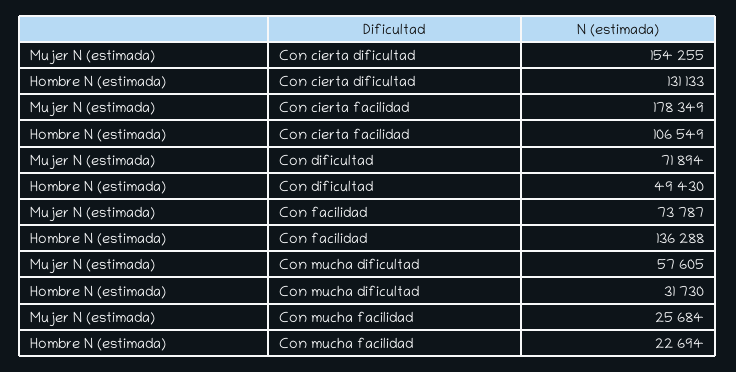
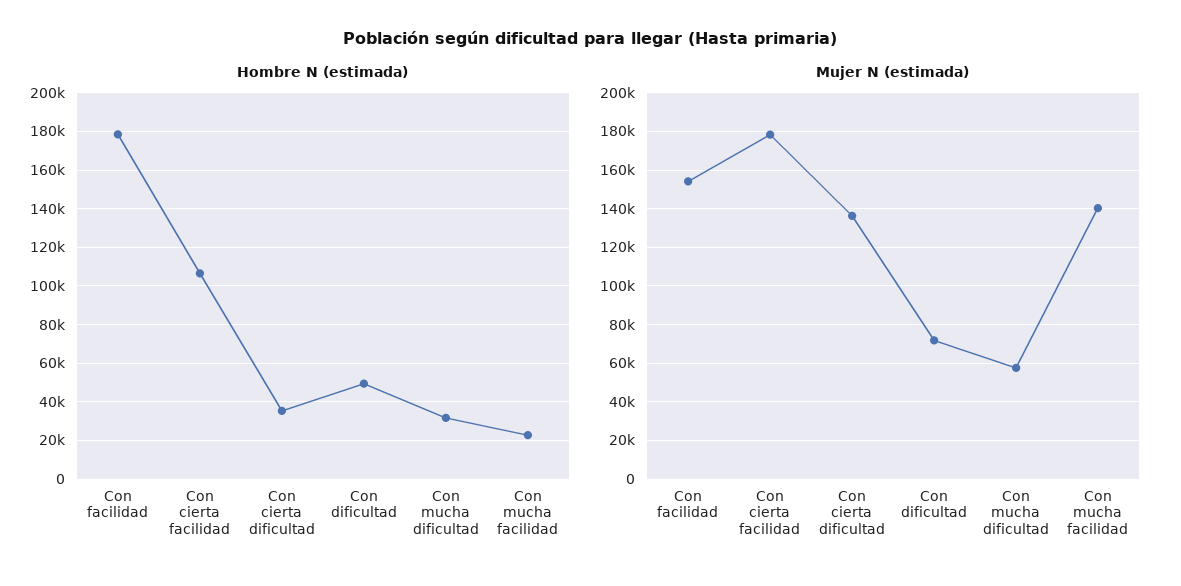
Mujer N (estimada), Con cierta dificultad: 154255 -> 135000
Hombre N (estimada), Con cierta dificultad: 131133 -> 35000
Mujer N (estimada), Con facilidad: 73787 -> 155000
Hombre N (estimada), Con facilidad: 136288 -> 180000
Mujer N (estimada), Con mucha facilidad: 25684 -> 140000

